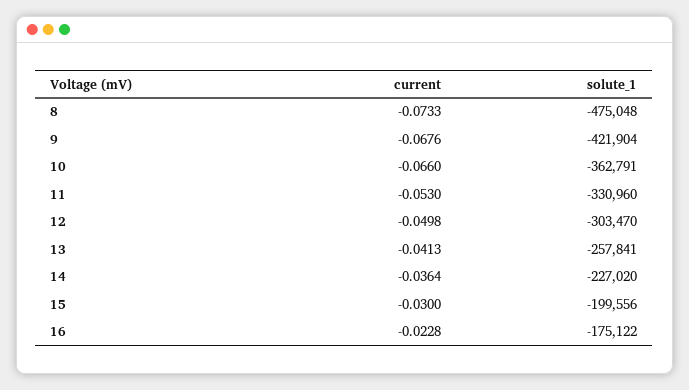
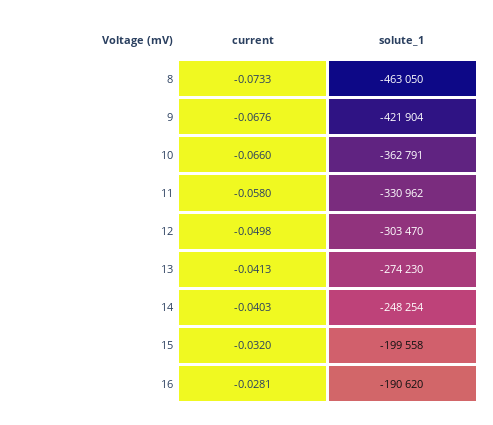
solute_1, 8: -475048 -> -463050
current, 11: -0.053 -> -0.058
solute_1, 11: -330960 -> -330962
solute_1, 13: -257841 -> -274230
current, 14: -0.0364 -> -0.0403
solute_1, 14: -227020 -> -248254
current, 15: -0.03 -> -0.032
solute_1, 15: -199556 -> -199558
current, 16: -0.0228 -> -0.0281
solute_1, 16: -175122 -> -190620

